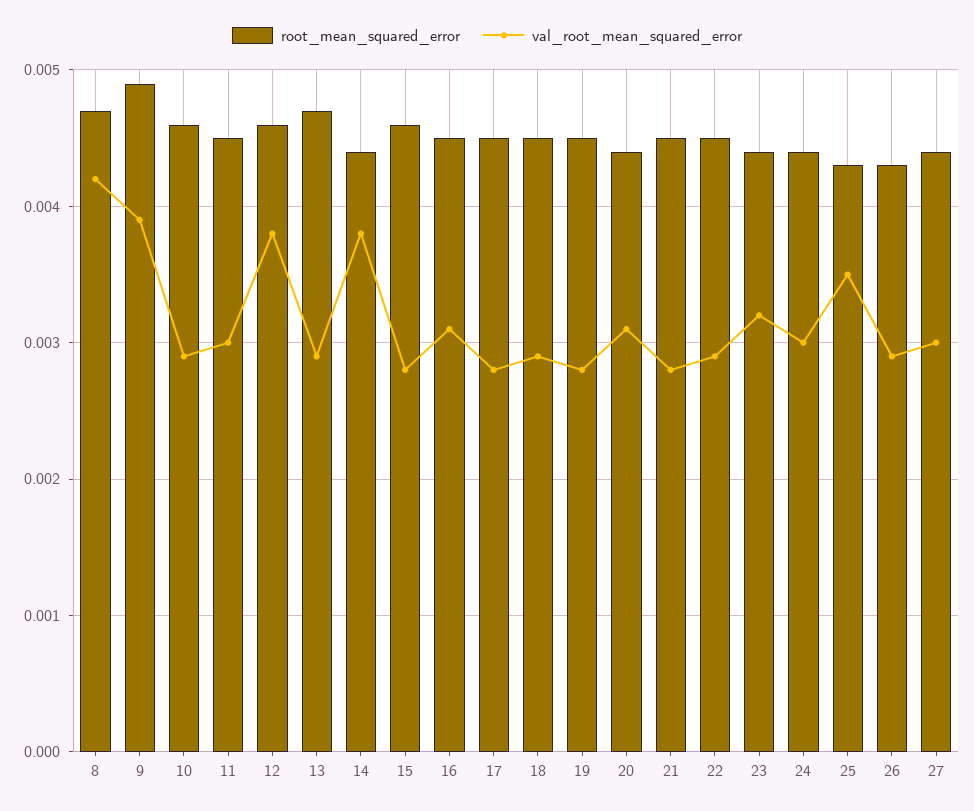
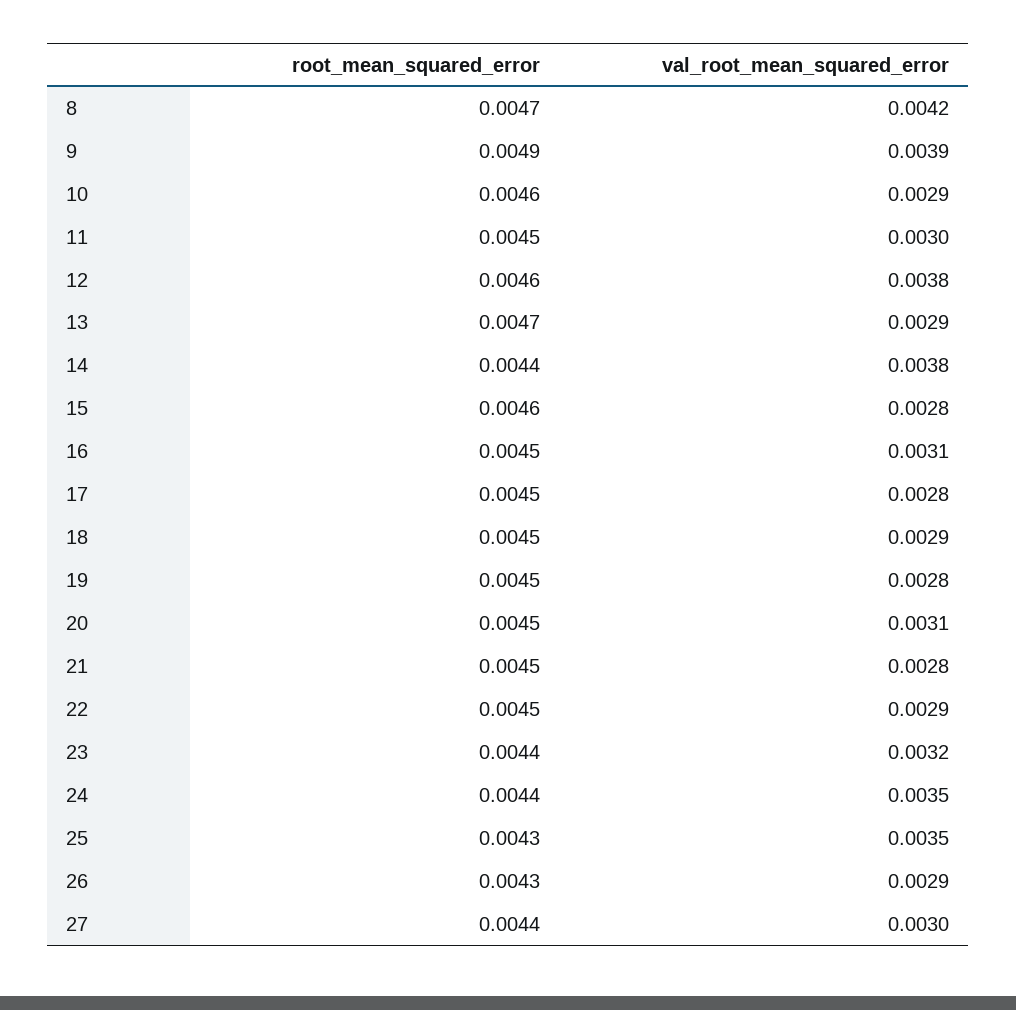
root_mean_squared_error, 20: 0.0044 -> 0.0045
val_root_mean_squared_error, 24: 0.003 -> 0.0035

